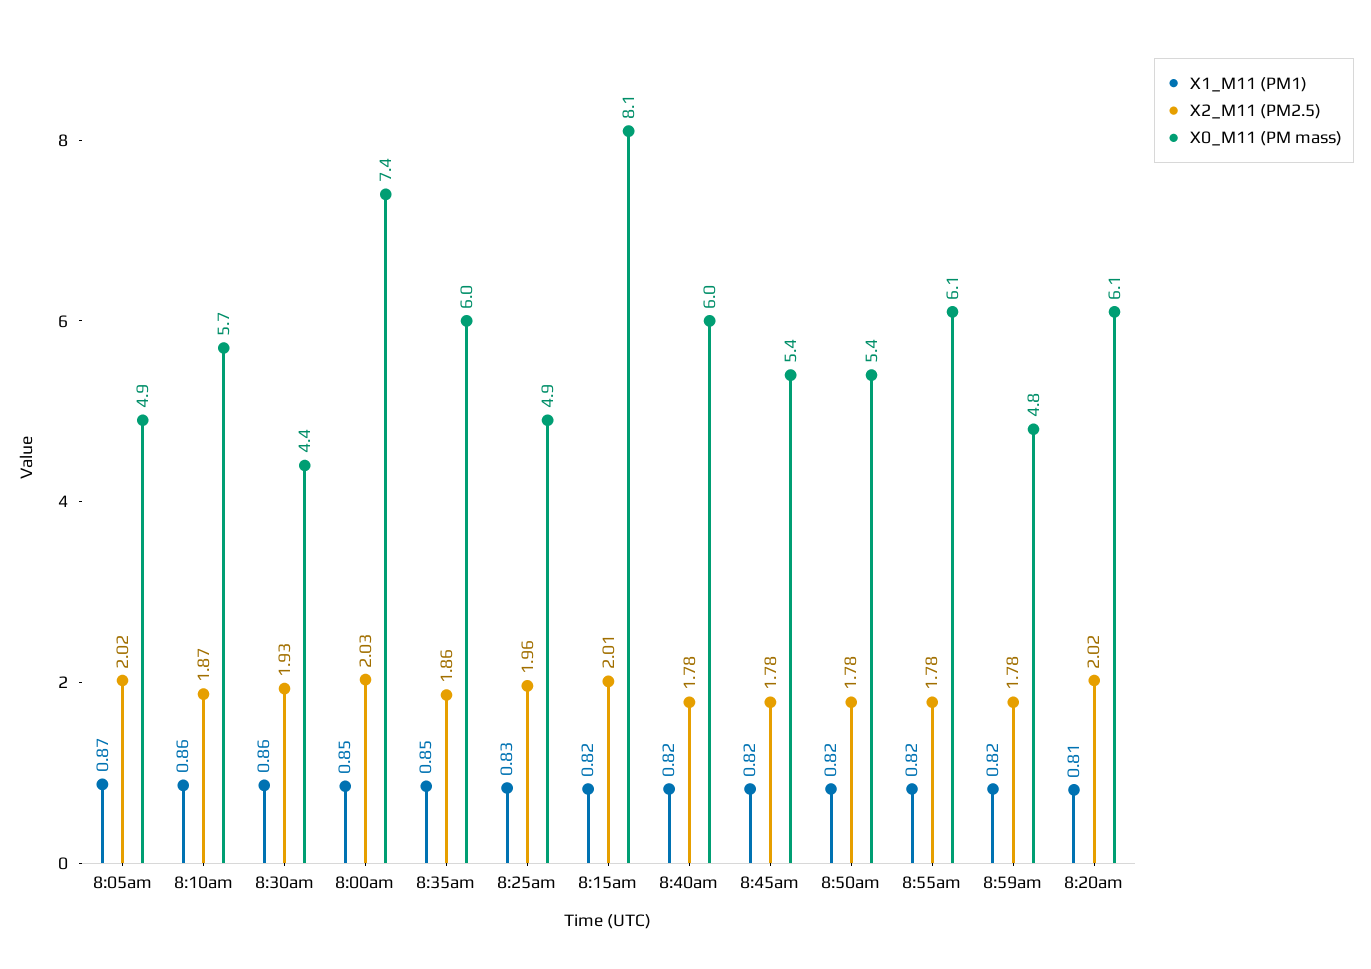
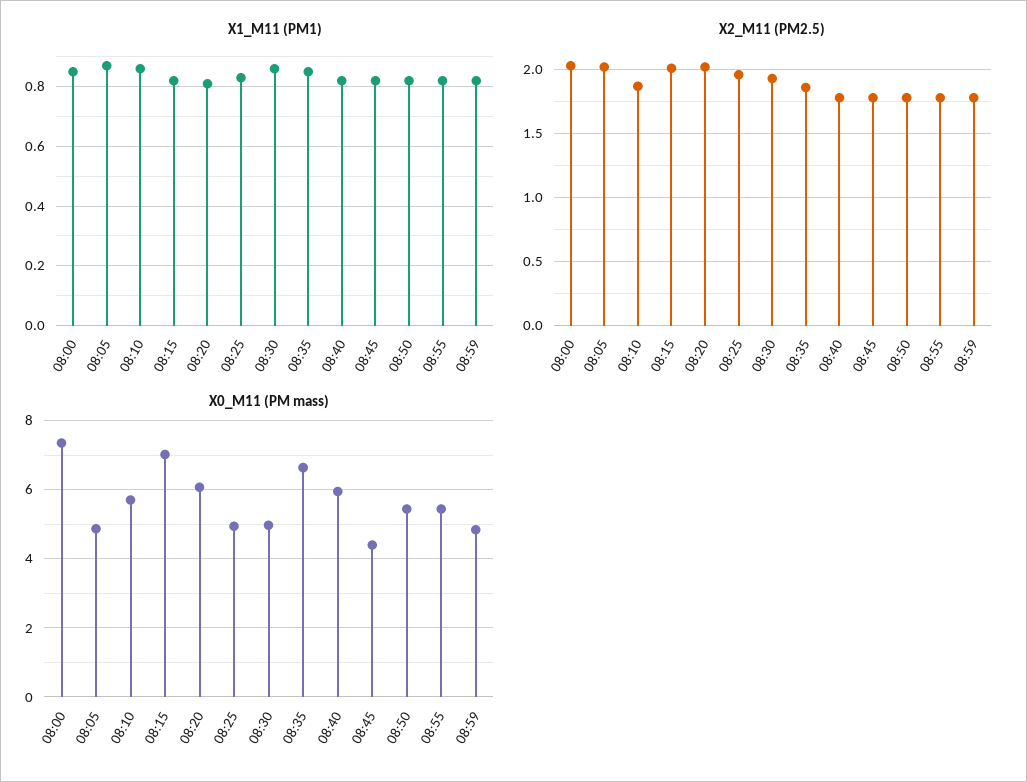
X0_M11 (PM mass), 8:30am: 4.4 -> 5
X0_M11 (PM mass), 8:35am: 6 -> 6.6
X0_M11 (PM mass), 8:15am: 8.1 -> 7
X0_M11 (PM mass), 8:45am: 5.4 -> 4.4
X0_M11 (PM mass), 8:55am: 6.1 -> 5.4

